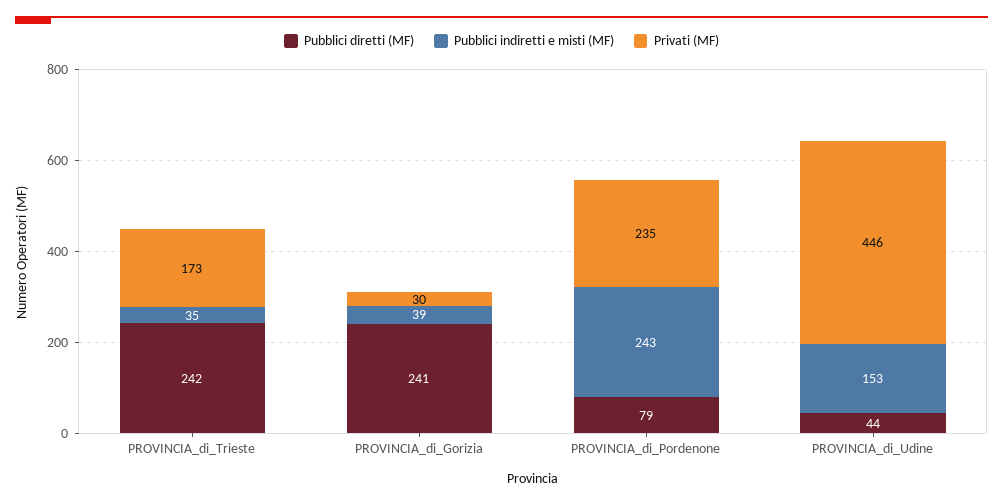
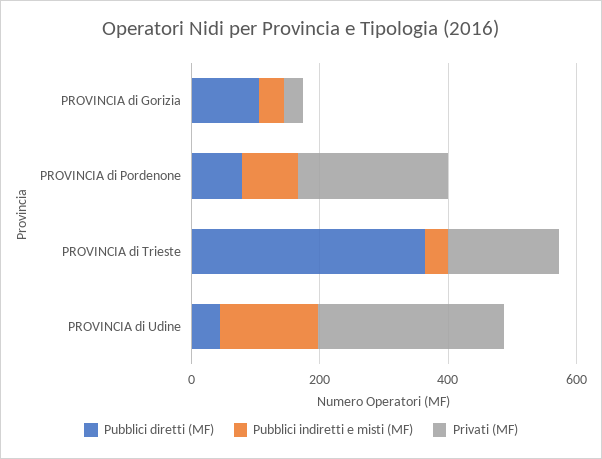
Pubblici diretti (MF), PROVINCIA_di_Trieste: 242 -> 350
Pubblici diretti (MF), PROVINCIA_di_Gorizia: 241 -> 100
Pubblici indiretti e misti (MF), PROVINCIA_di_Pordenone: 243 -> 100
Privati (MF), PROVINCIA_di_Udine: 446 -> 300

